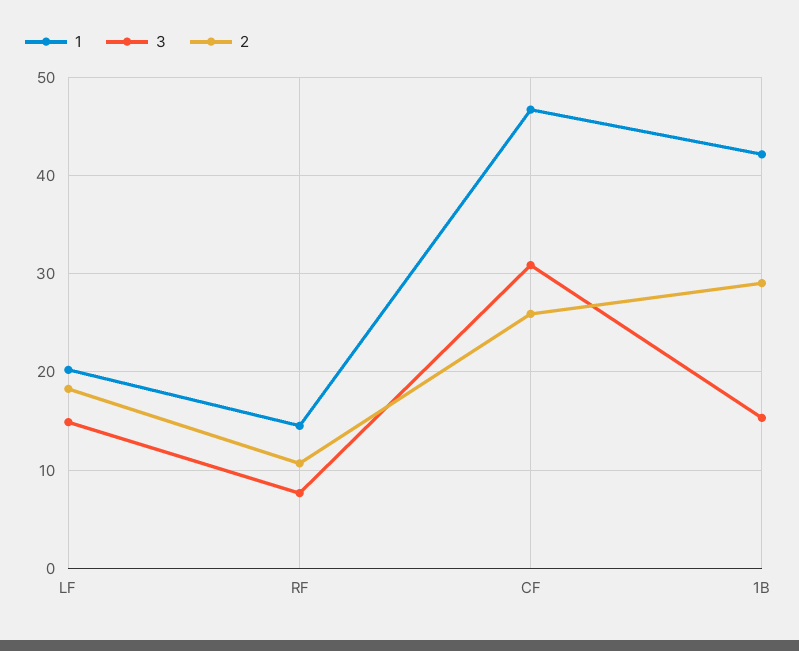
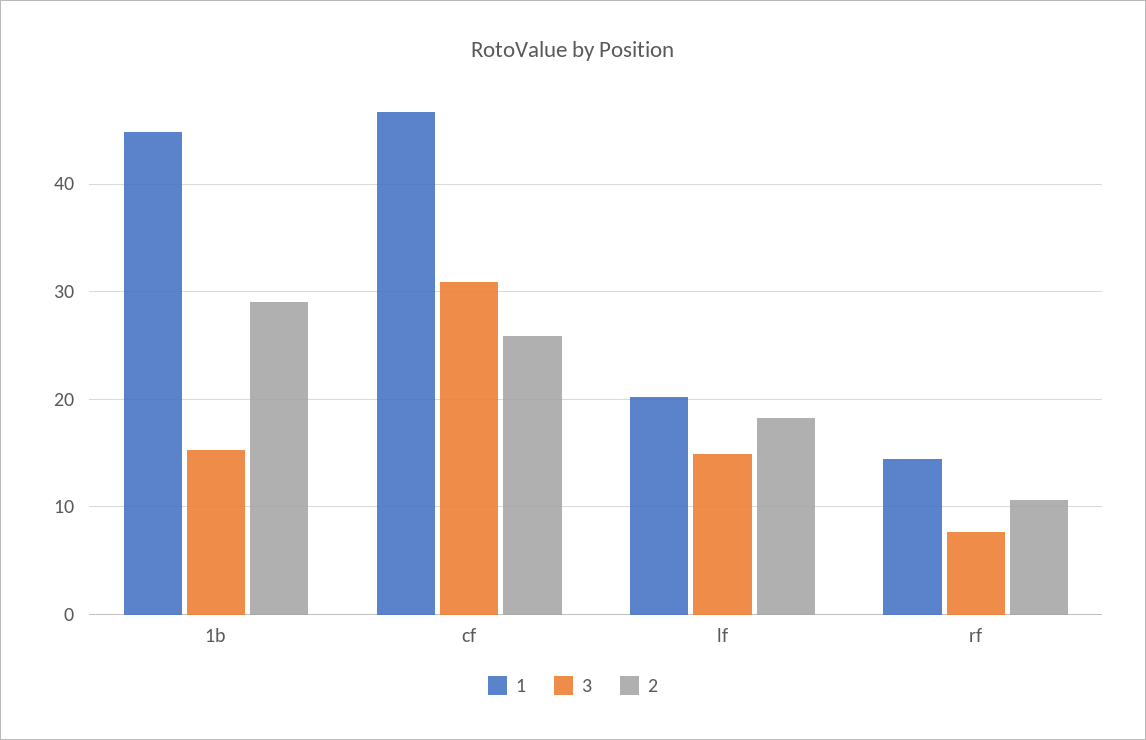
1, 1B: 42 -> 45

